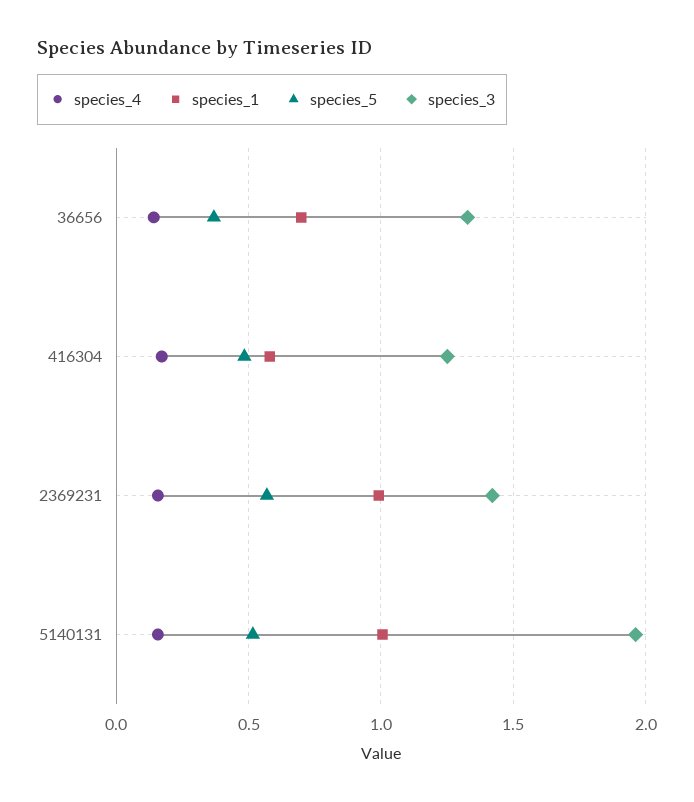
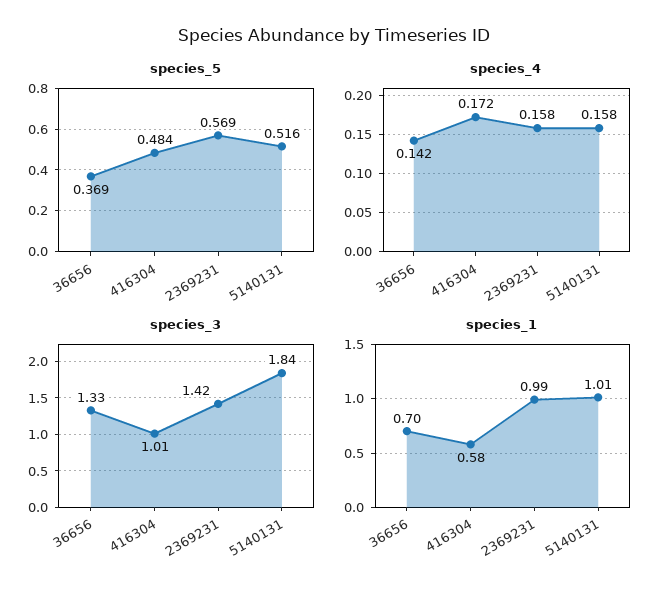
species_3, 416304: 1.25 -> 1.01
species_3, 5140131: 1.95 -> 1.84

